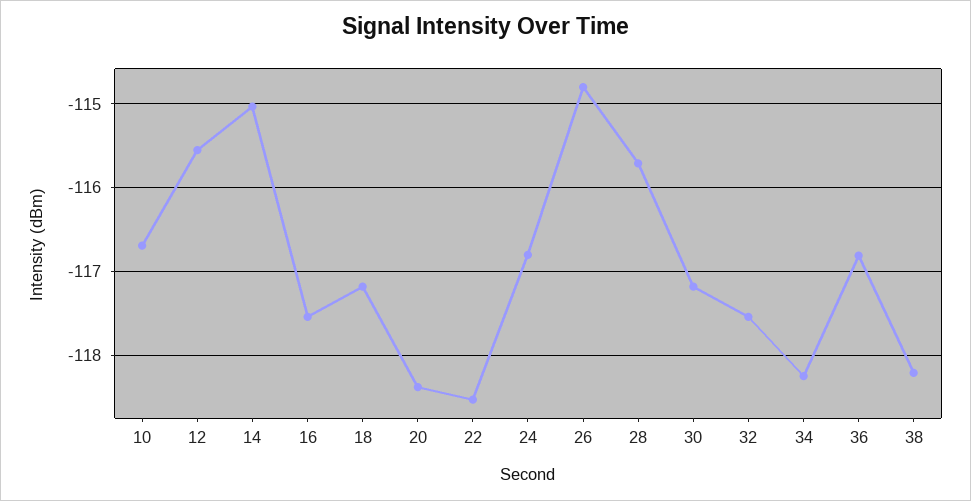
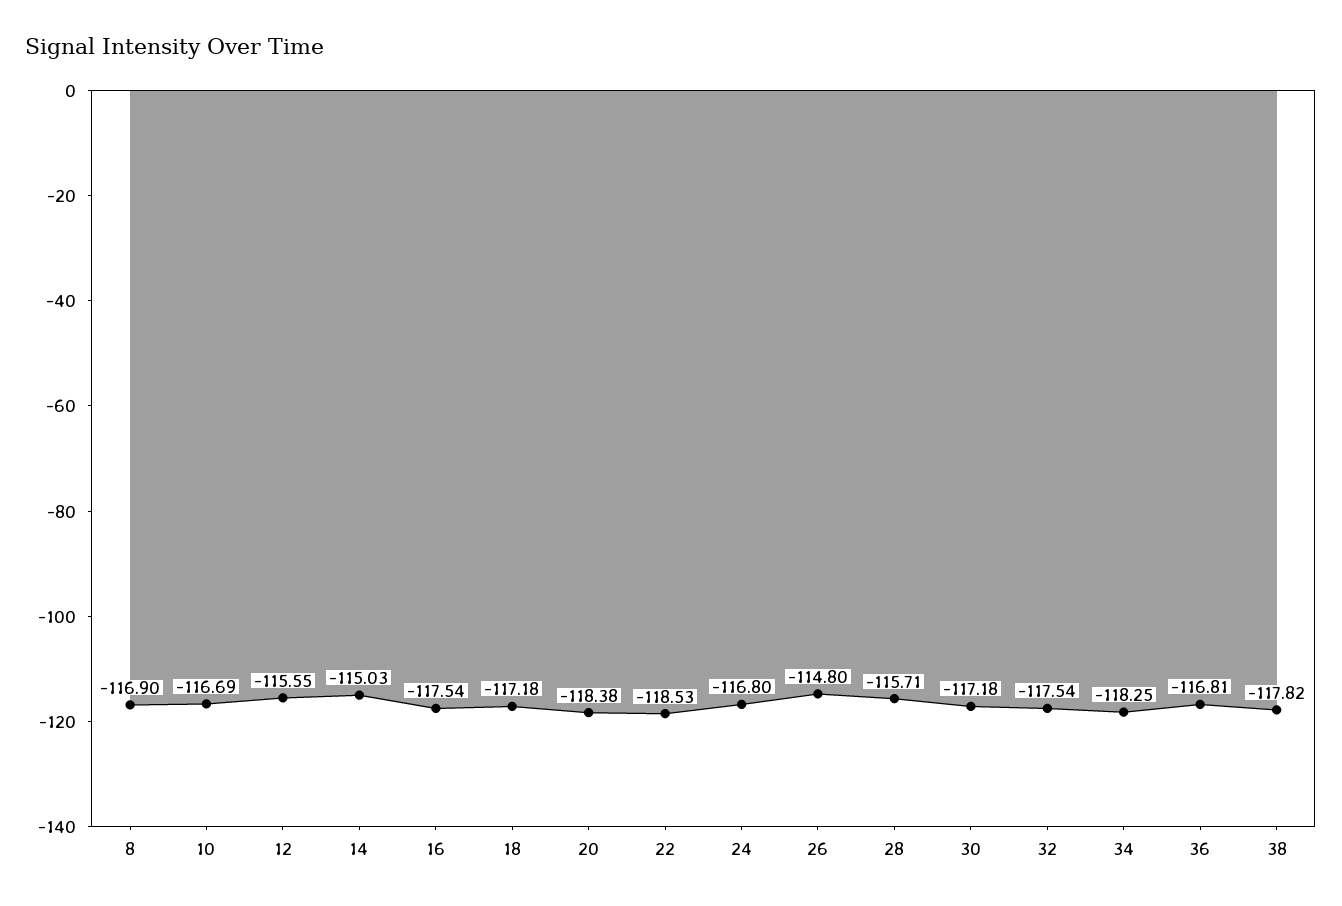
38: -118.2 -> -117.82
8: none -> -116.9

